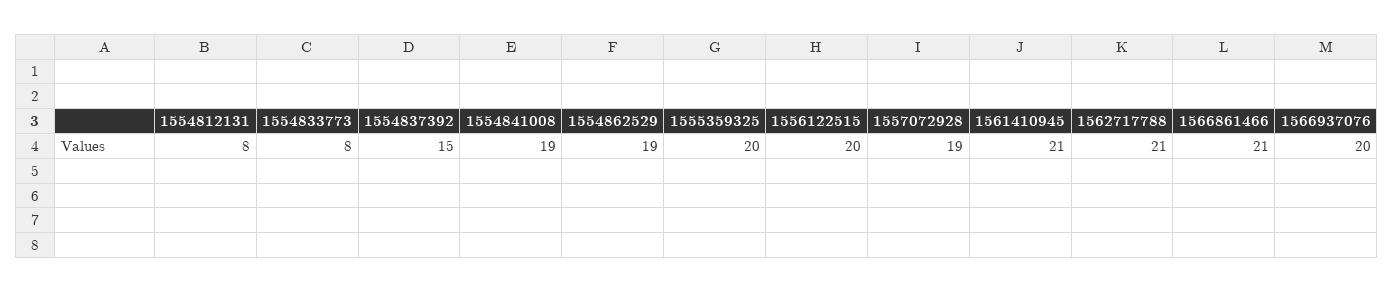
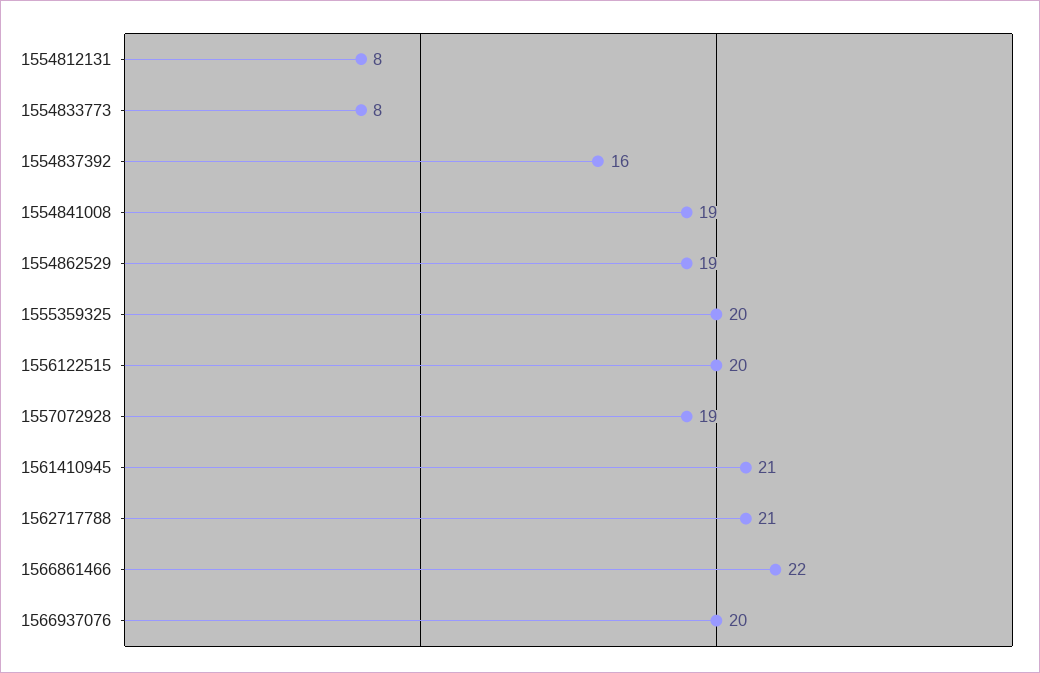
1554837392: 15 -> 16
1566861466: 21 -> 22

